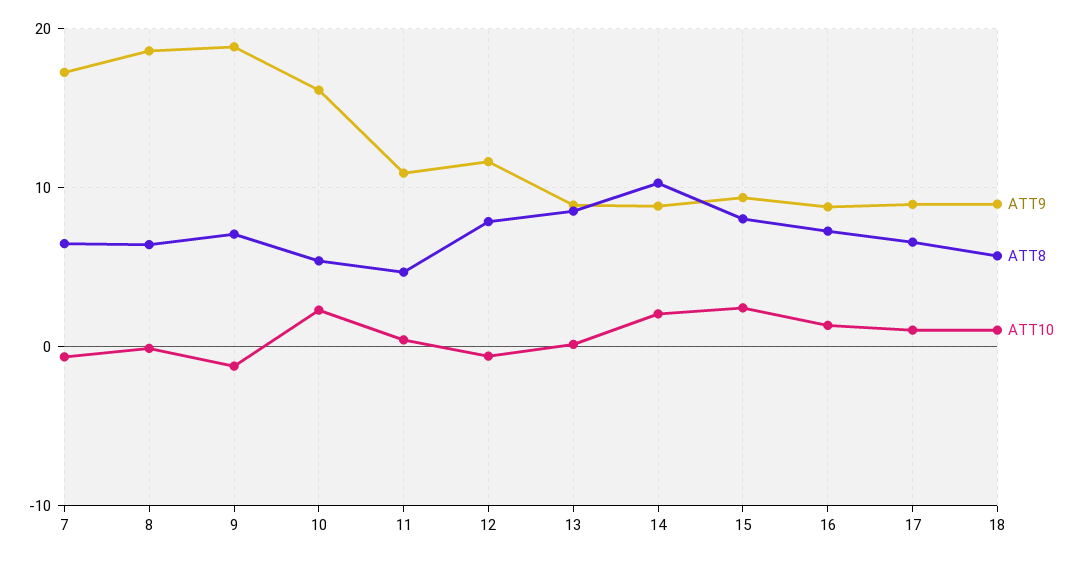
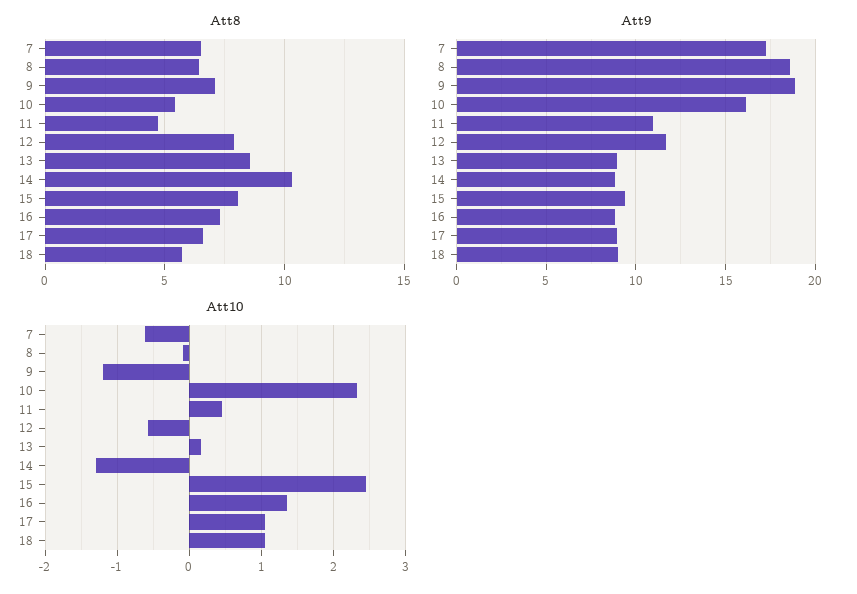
ATT10, 14: 2 -> -1.3

